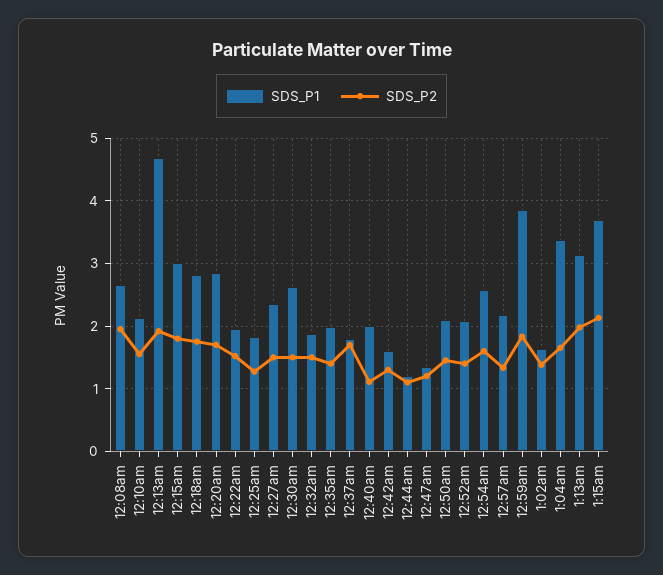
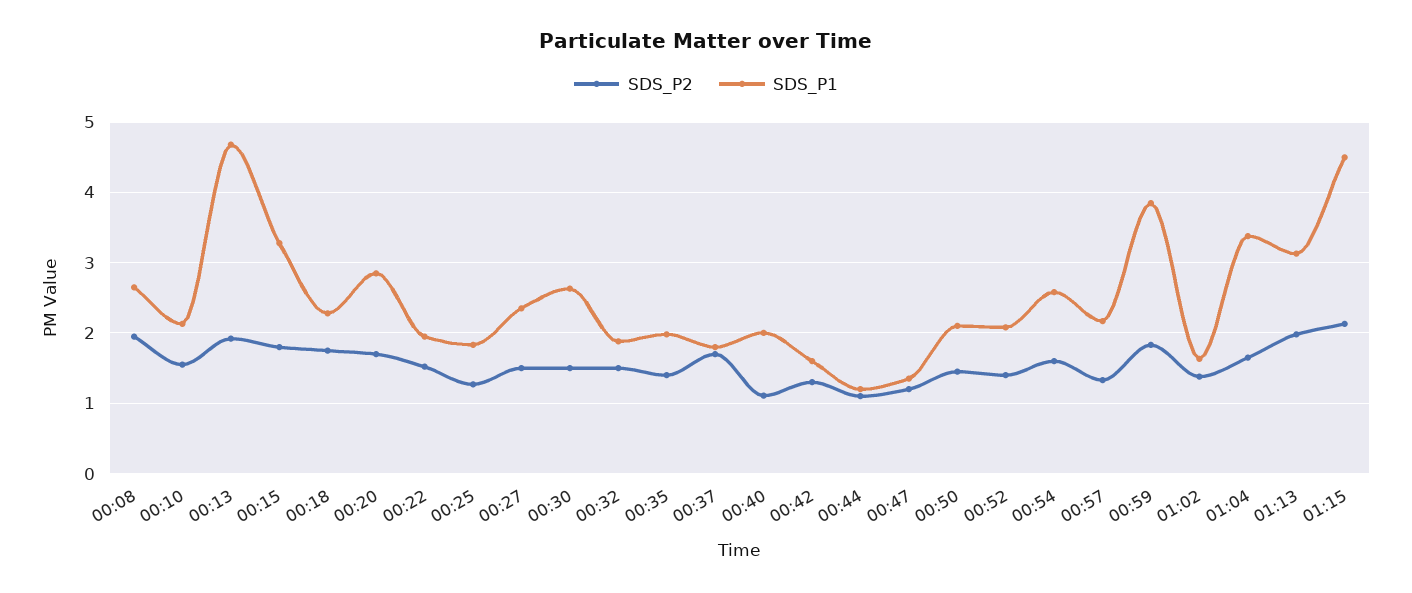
SDS_P1, 12:15am: 3 -> 3.3
SDS_P1, 12:18am: 2.8 -> 2.3
SDS_P1, 1:15am: 3.7 -> 4.5

